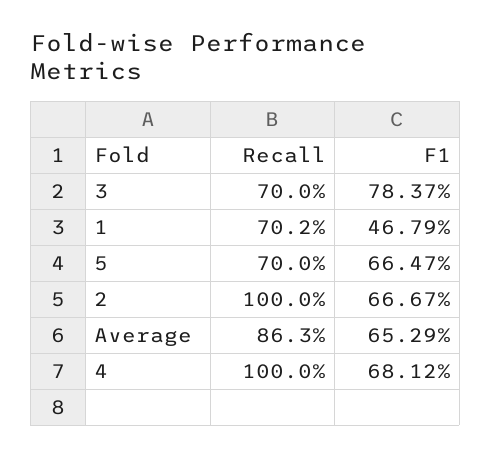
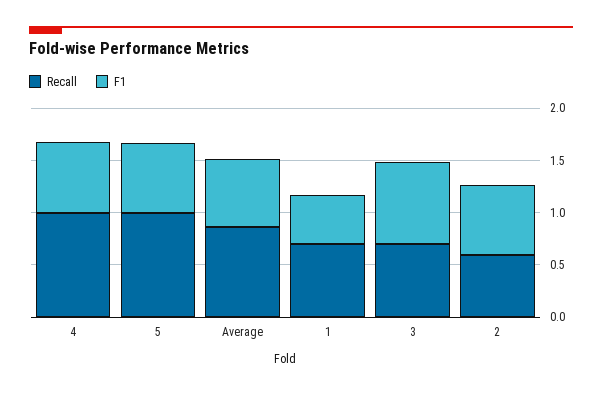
Recall, 5: 0.7 -> 1
Recall, 2: 1 -> 0.6

